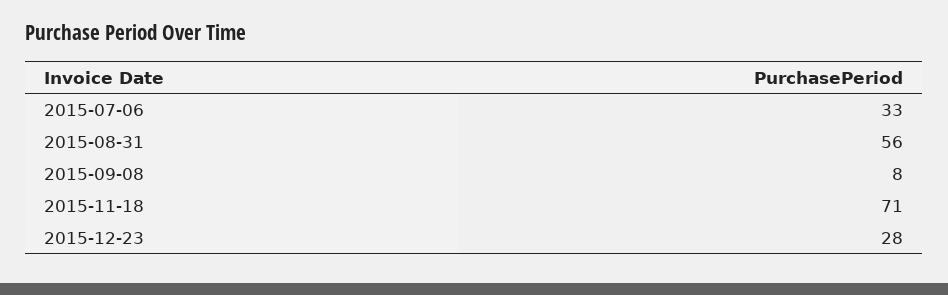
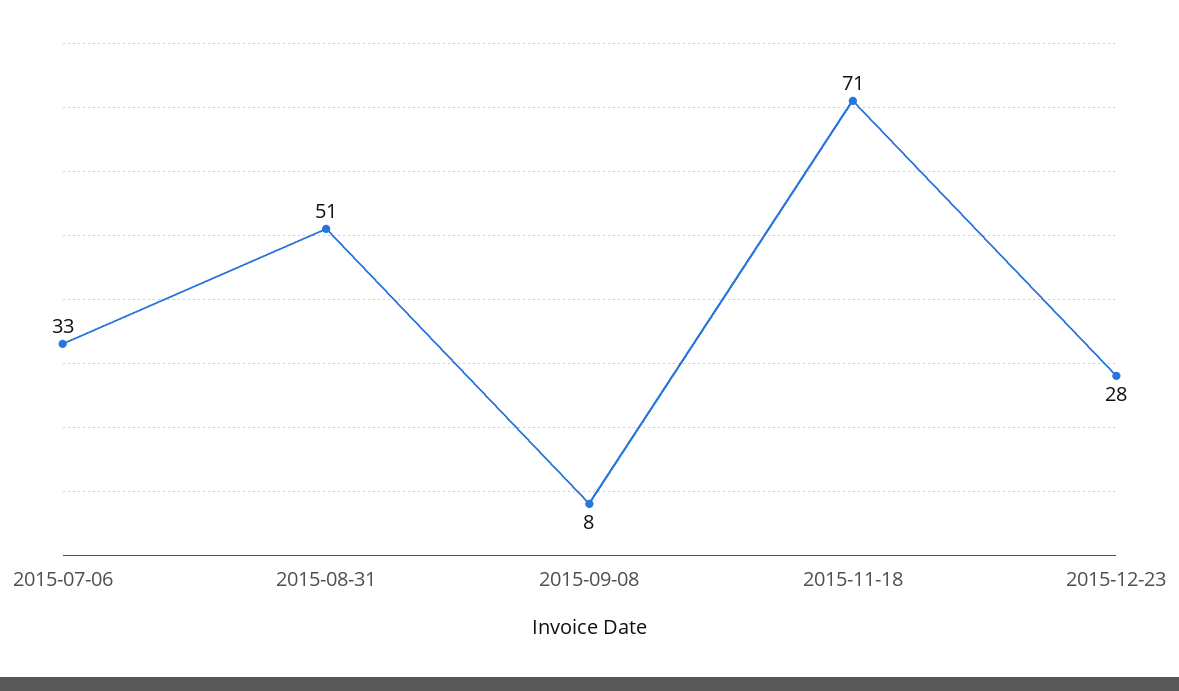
2015-08-31: 56 -> 51

